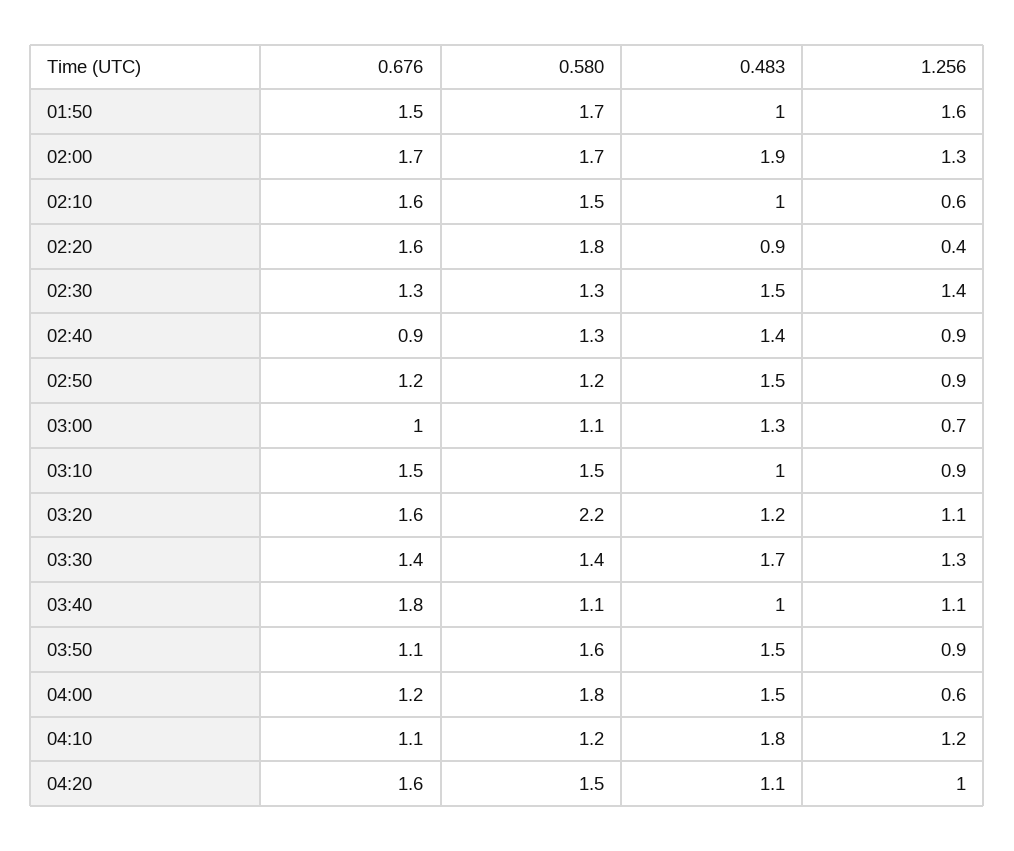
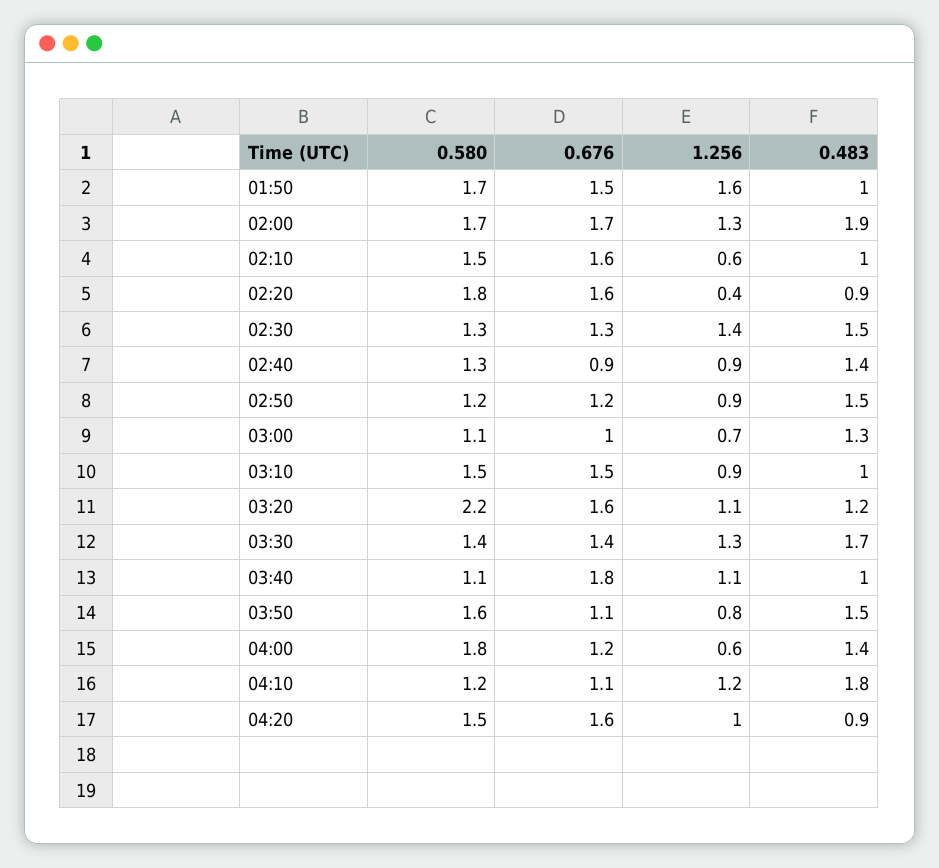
1.256, 03:50: 0.9 -> 0.8
0.483, 04:00: 1.5 -> 1.4
0.483, 04:20: 1.1 -> 0.9

